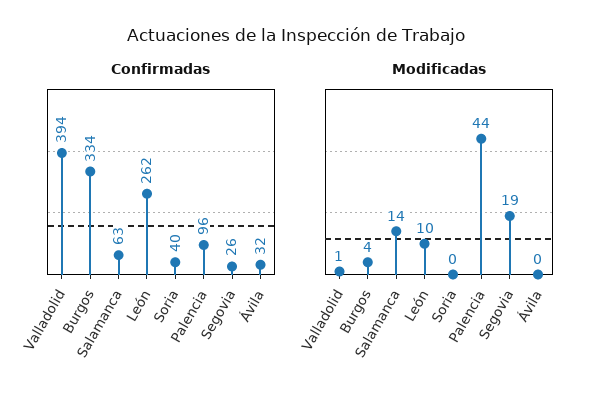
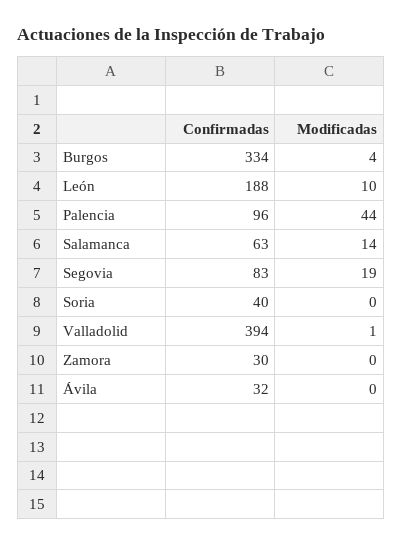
Confirmadas, León: 262 -> 188
Confirmadas, Segovia: 26 -> 83
Confirmadas, Zamora: none -> 30
Modificadas, Zamora: none -> 0

